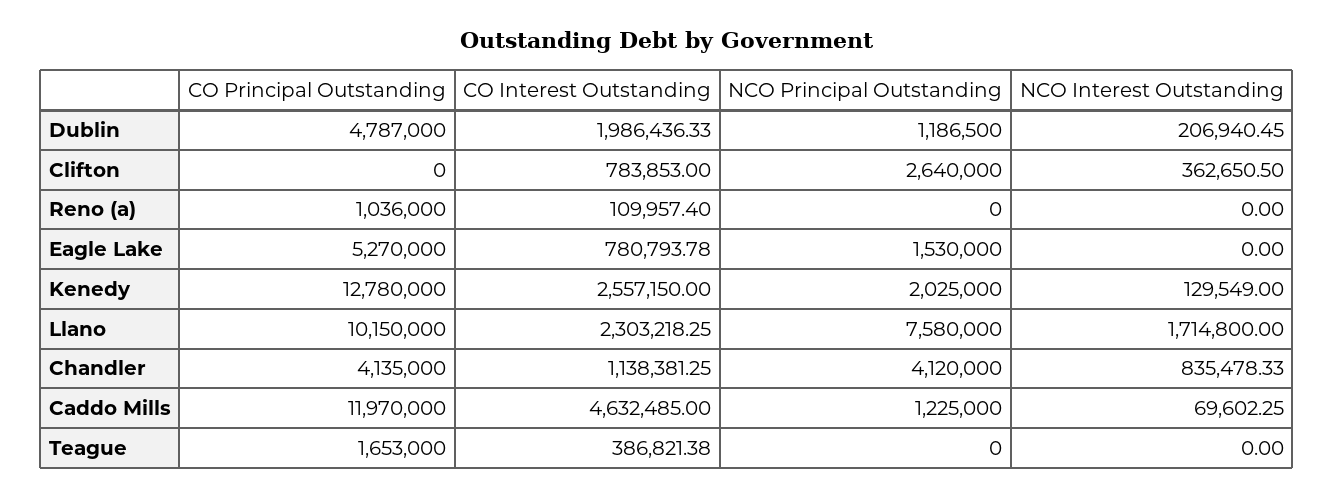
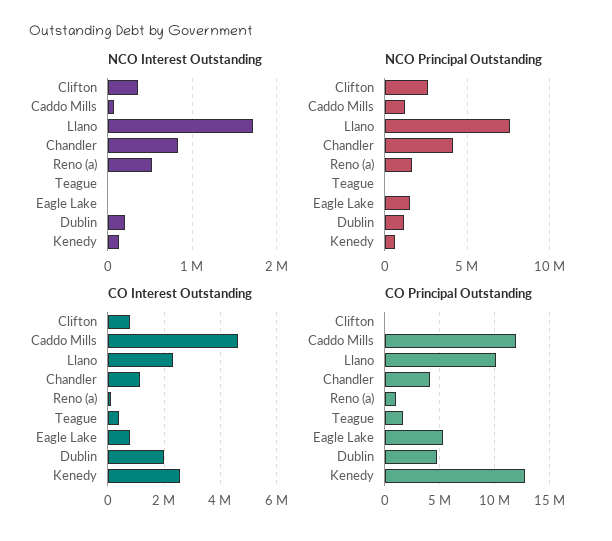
NCO Principal Outstanding, Reno (a): 0 -> 1500000
NCO Interest Outstanding, Reno (a): 0 -> 500000
NCO Principal Outstanding, Kenedy: 2025000 -> 500000

